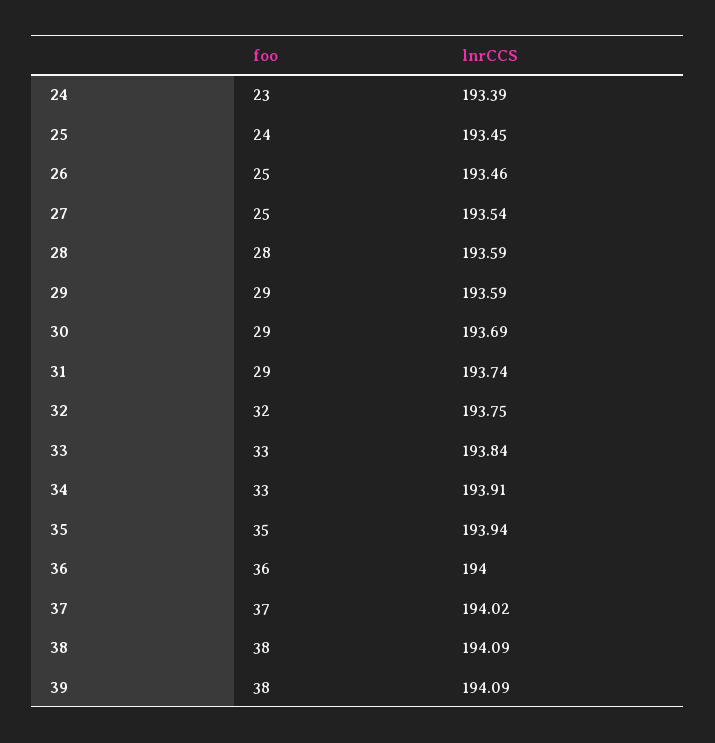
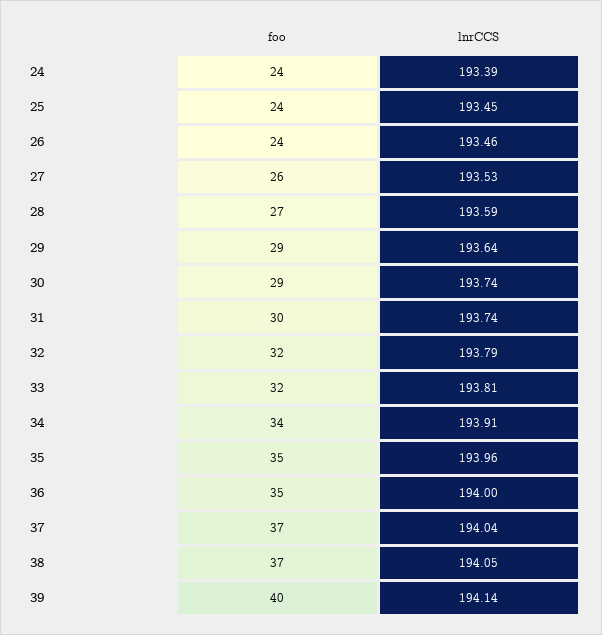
foo, 24: 23 -> 24
foo, 26: 25 -> 24
foo, 27: 25 -> 26
lnrCCS, 27: 193.54 -> 193.53
foo, 28: 28 -> 27
lnrCCS, 29: 193.59 -> 193.64
lnrCCS, 30: 193.69 -> 193.74
foo, 31: 29 -> 30
lnrCCS, 32: 193.75 -> 193.79
foo, 33: 33 -> 32
lnrCCS, 33: 193.84 -> 193.81
foo, 34: 33 -> 34
lnrCCS, 35: 193.94 -> 193.96
foo, 36: 36 -> 35
lnrCCS, 37: 194.02 -> 194.04
foo, 38: 38 -> 37
lnrCCS, 38: 194.09 -> 194.05
foo, 39: 38 -> 40
lnrCCS, 39: 194.09 -> 194.14

